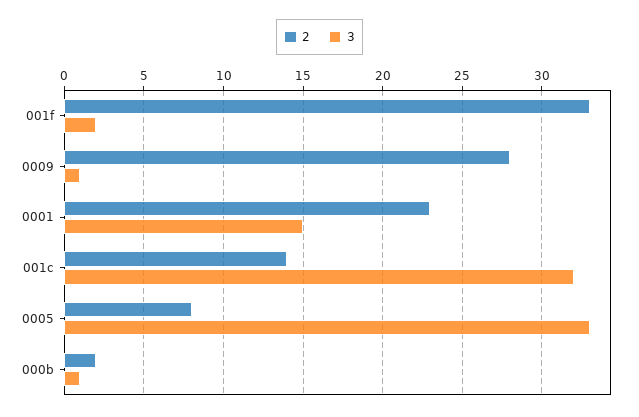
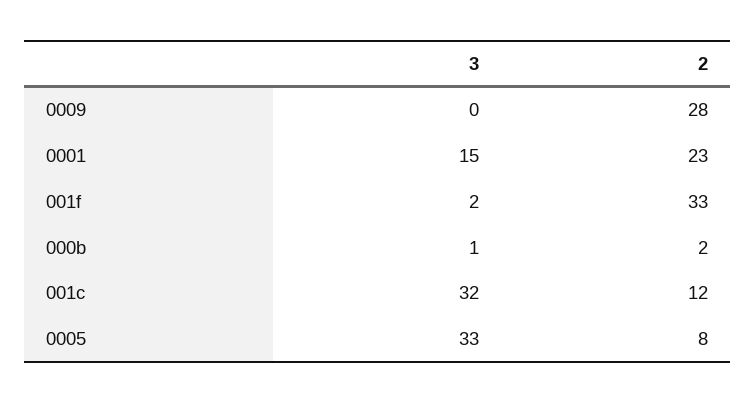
3, 0009: 1 -> 0
2, 001c: 14 -> 12

